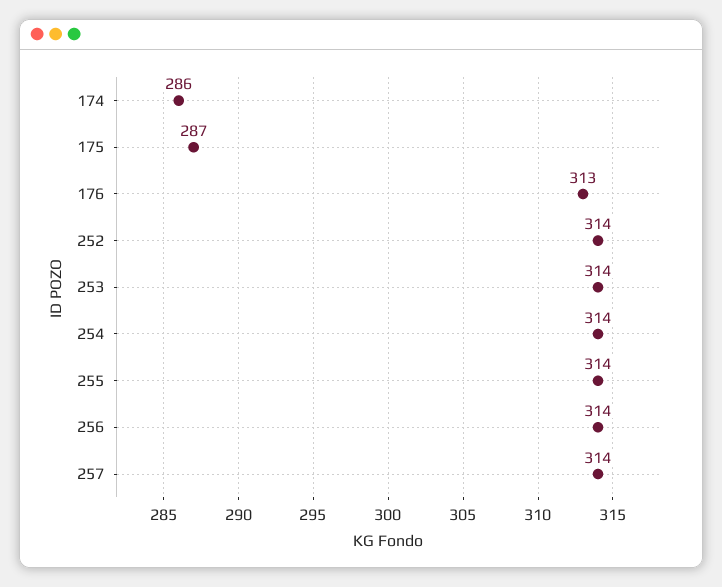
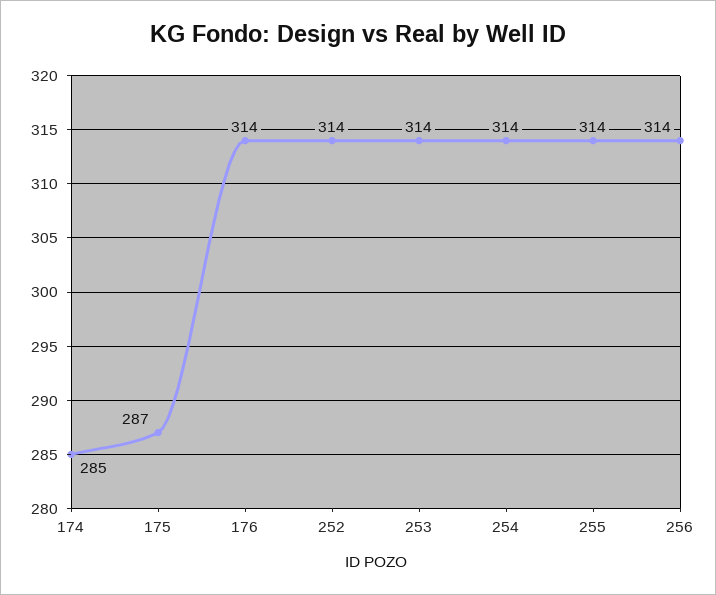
174: 286 -> 285
176: 313 -> 314
257: 314 -> none

